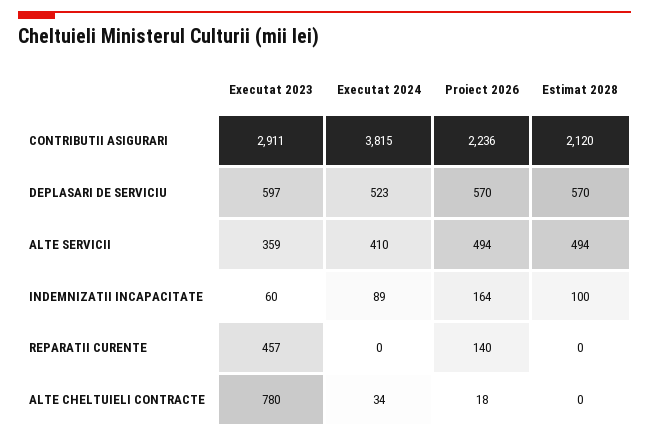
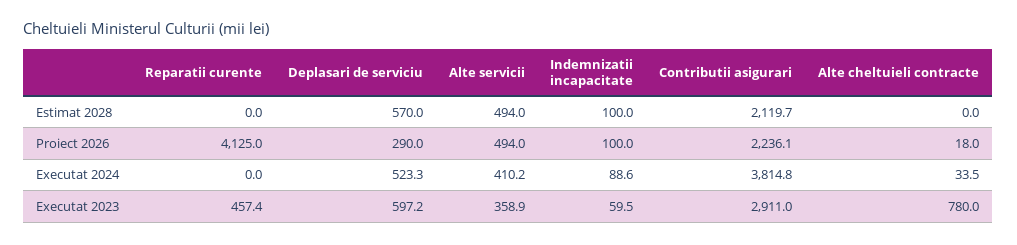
Proiect 2026, DEPLASARI DE SERVICIU: 570 -> 290
Proiect 2026, INDEMNIZATII INCAPACITATE: 164 -> 100
Proiect 2026, REPARATII CURENTE: 140 -> 4125

